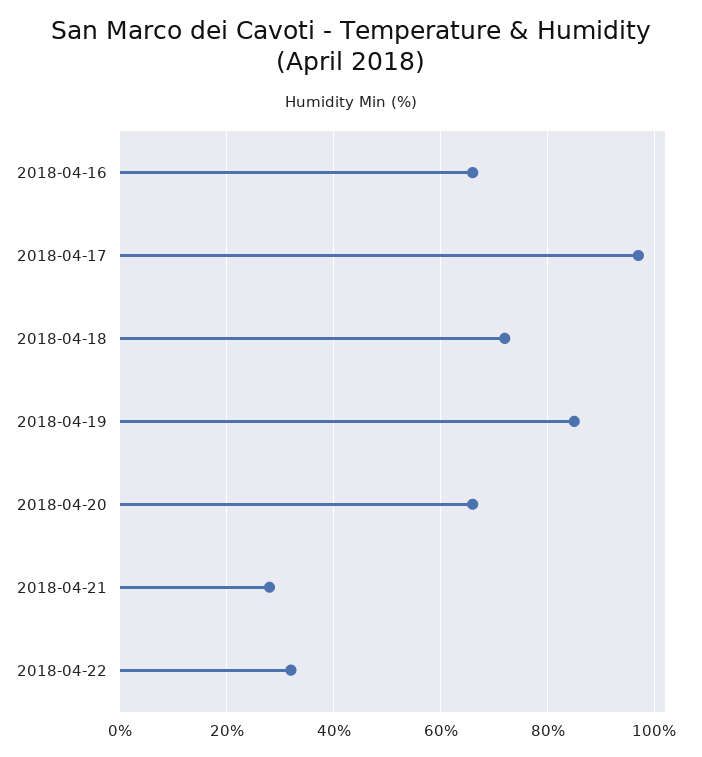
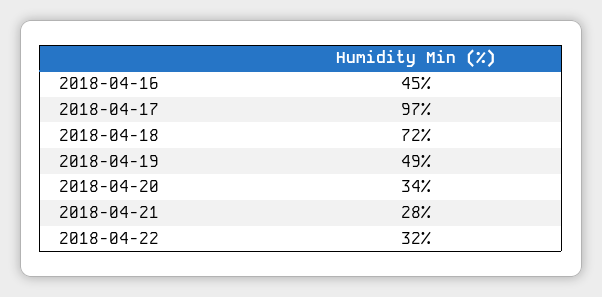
2018-04-16: 65 -> 45
2018-04-19: 85 -> 49
2018-04-20: 65 -> 34

